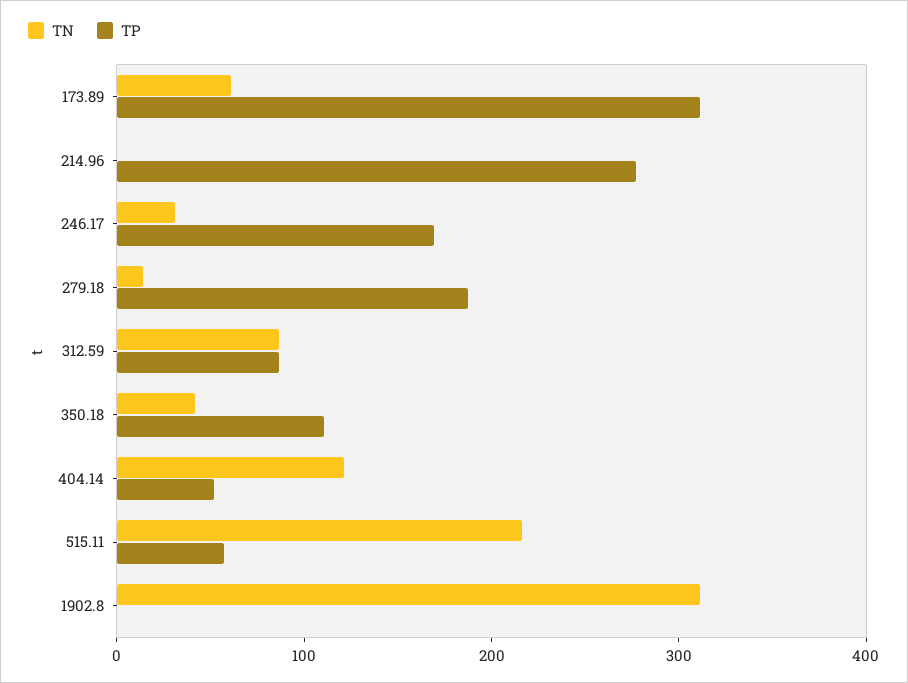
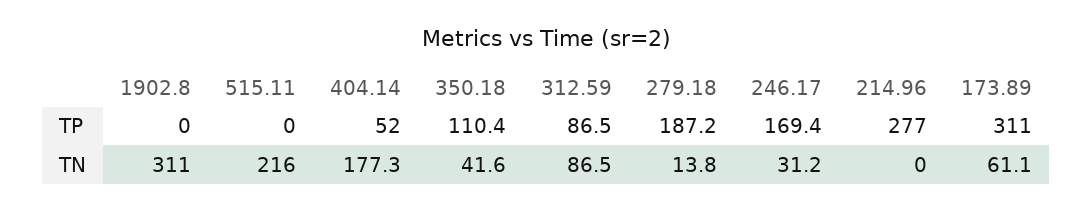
TN, 404.14: 120 -> 177.3
TP, 515.11: 60 -> 0

